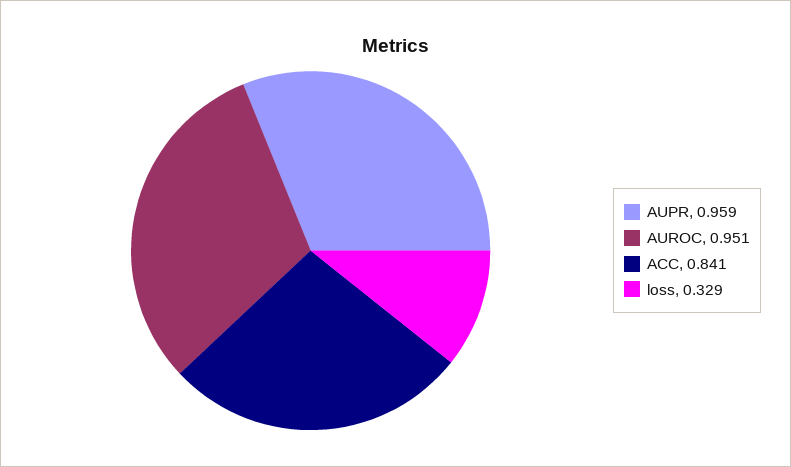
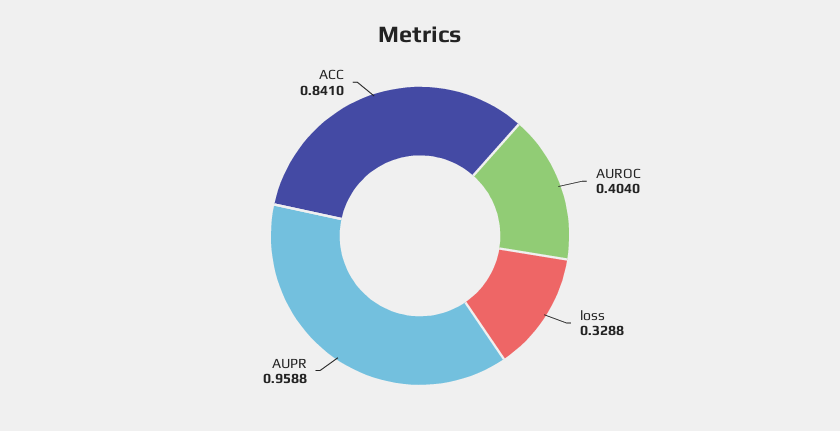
AUROC: 0.951 -> 0.404

